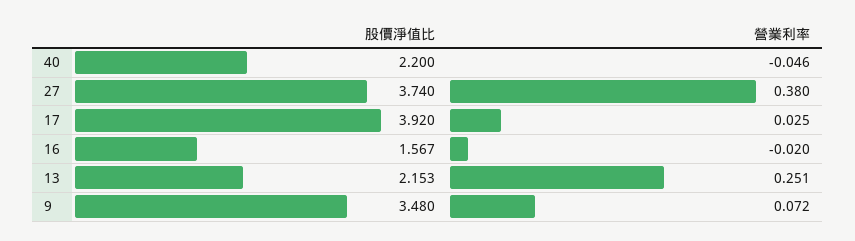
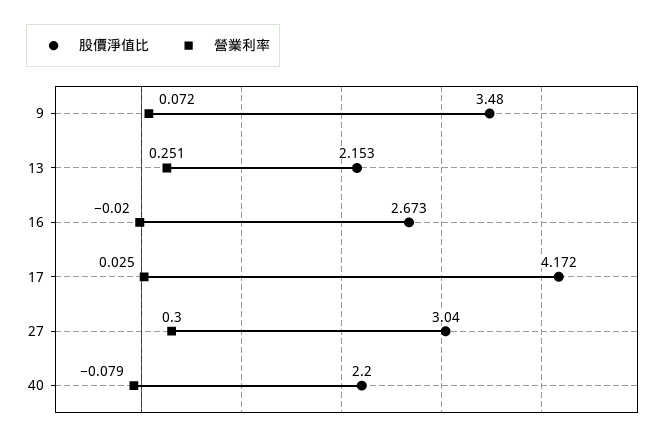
營業利率, 40: -0.046 -> -0.079
股價淨值比, 27: 3.74 -> 3.04
營業利率, 27: 0.38 -> 0.3
股價淨值比, 17: 3.92 -> 4.172
股價淨值比, 16: 1.567 -> 2.673

